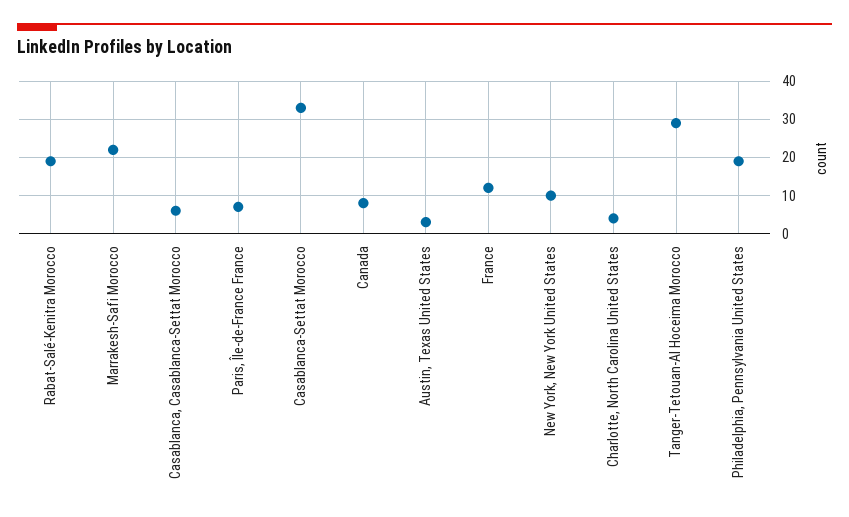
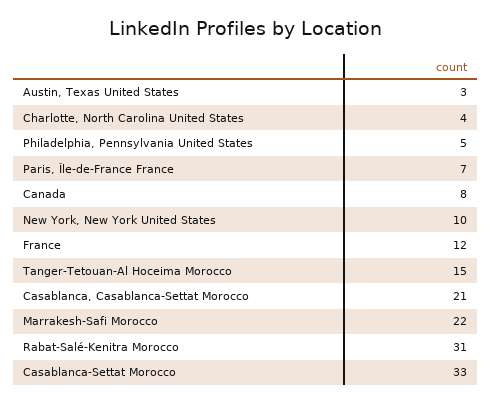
Rabat-Salé-Kenitra Morocco: 20 -> 31
Casablanca, Casablanca-Settat Morocco: 5 -> 21
Tanger-Tetouan-Al Hoceima Morocco: 30 -> 15
Philadelphia, Pennsylvania United States: 20 -> 5

